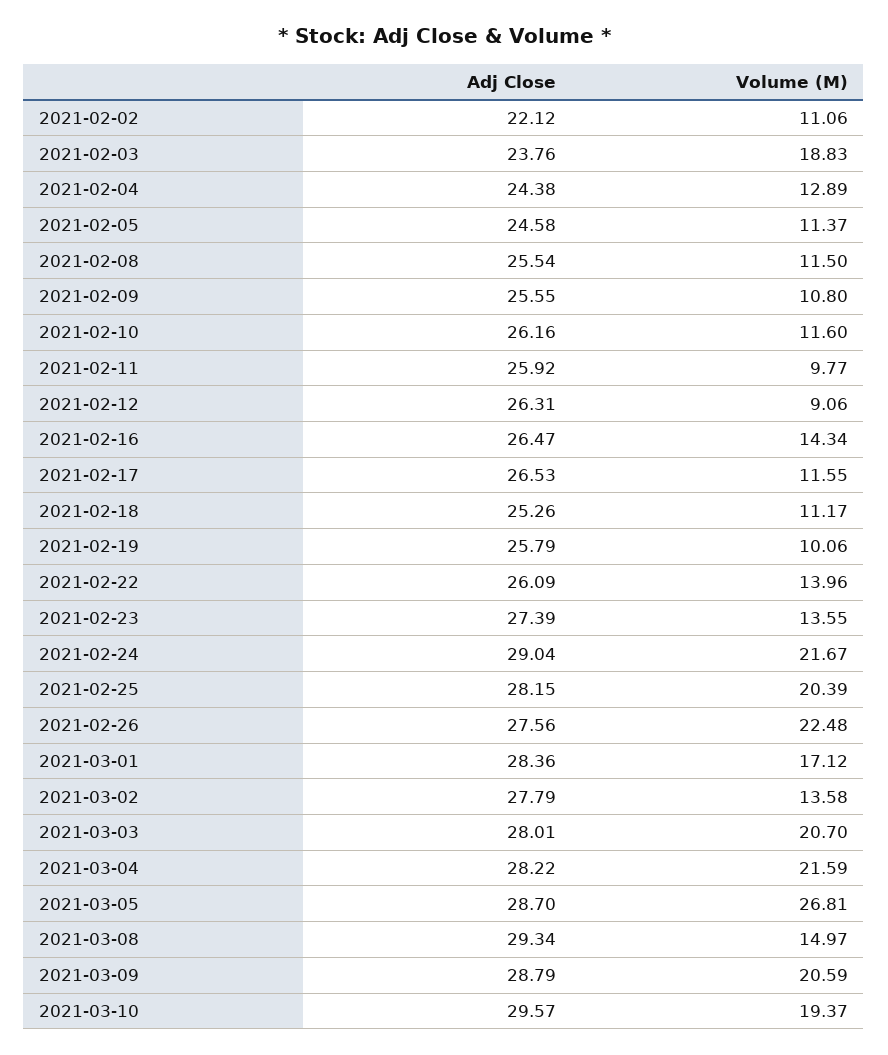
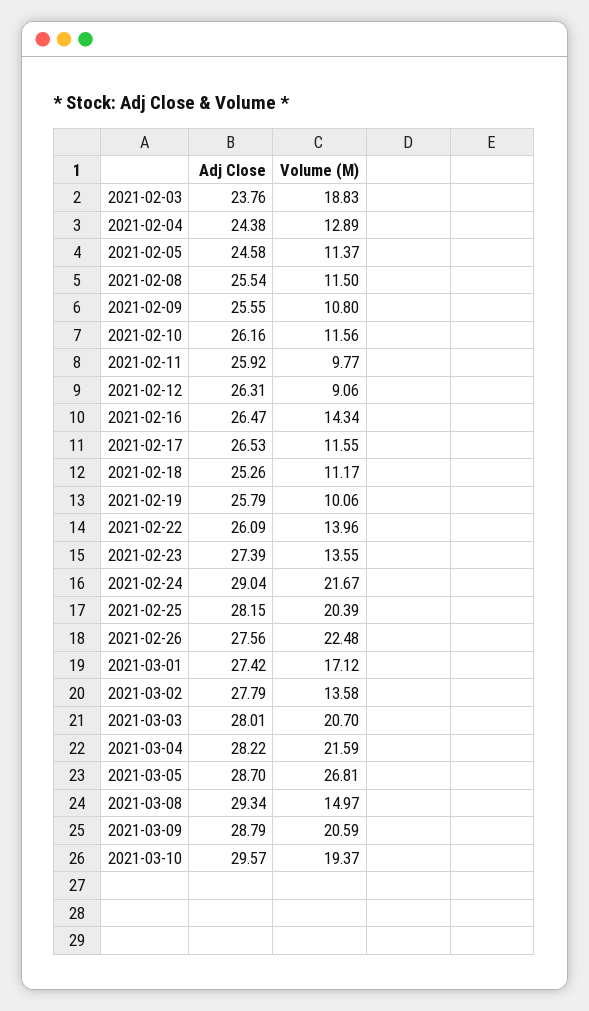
Adj Close, 2021-02-02: 22.12 -> none
Volume (M), 2021-02-02: 11.06 -> none
Volume (M), 2021-02-10: 11.6 -> 11.56
Adj Close, 2021-03-01: 28.36 -> 27.42

